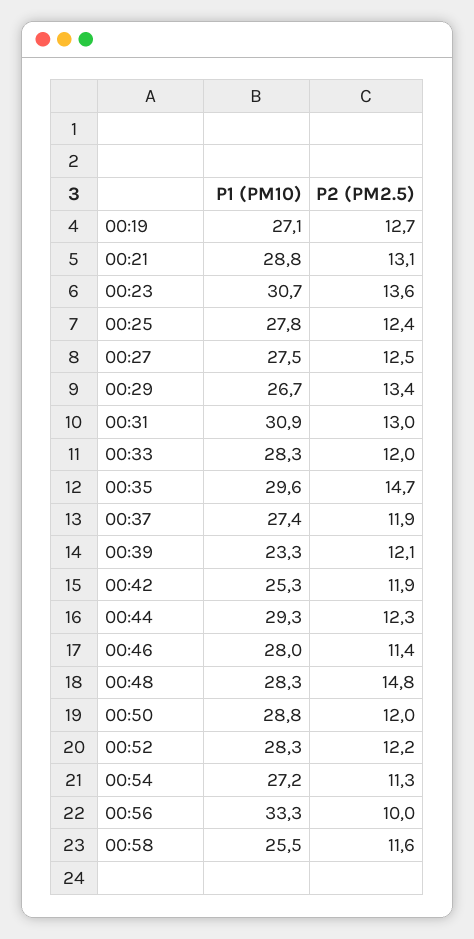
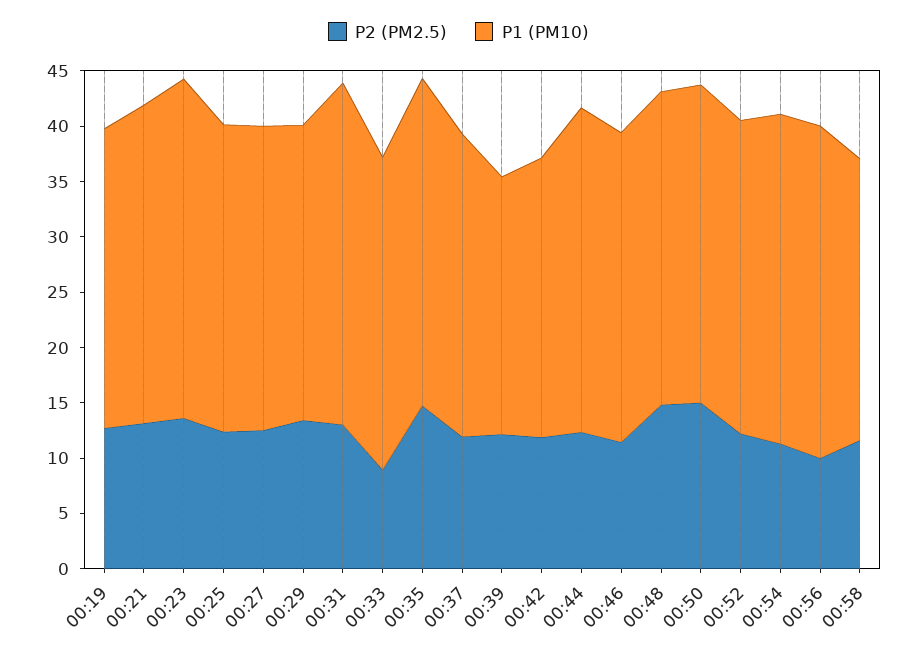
P2 (PM2.5), 00:33: 12 -> 9
P2 (PM2.5), 00:50: 12 -> 15
P1 (PM10), 00:54: 27.2 -> 30
P1 (PM10), 00:56: 33.3 -> 30

